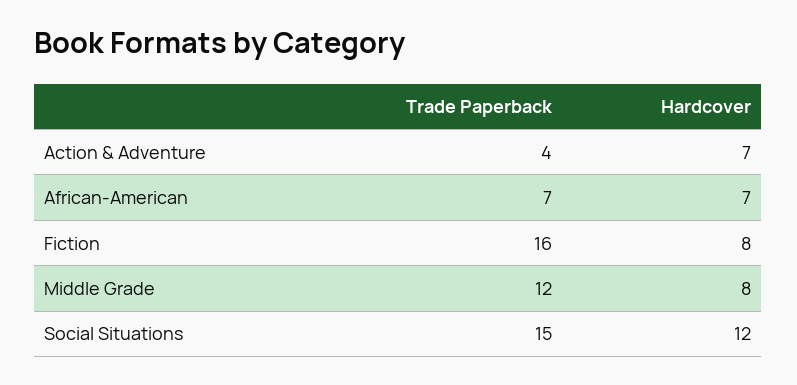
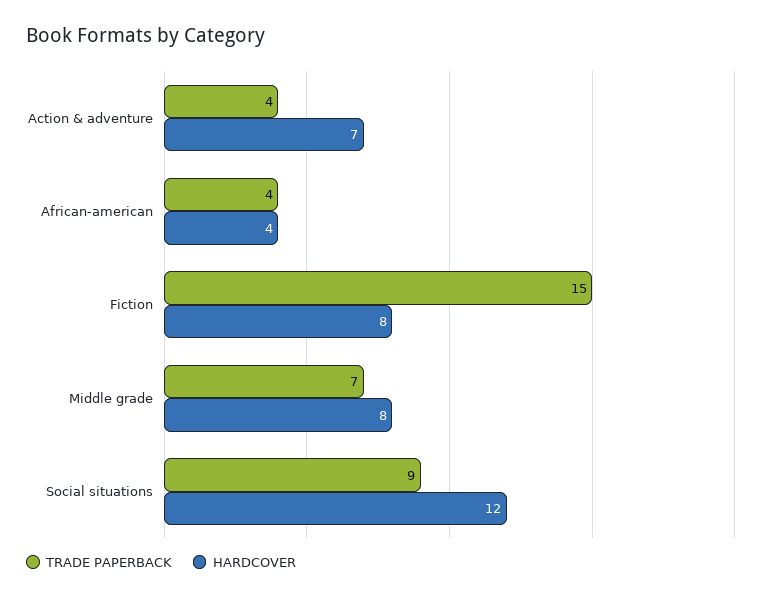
Trade Paperback, African-American: 7 -> 4
Hardcover, African-American: 7 -> 4
Trade Paperback, Fiction: 16 -> 15
Trade Paperback, Middle Grade: 12 -> 7
Trade Paperback, Social Situations: 15 -> 9

